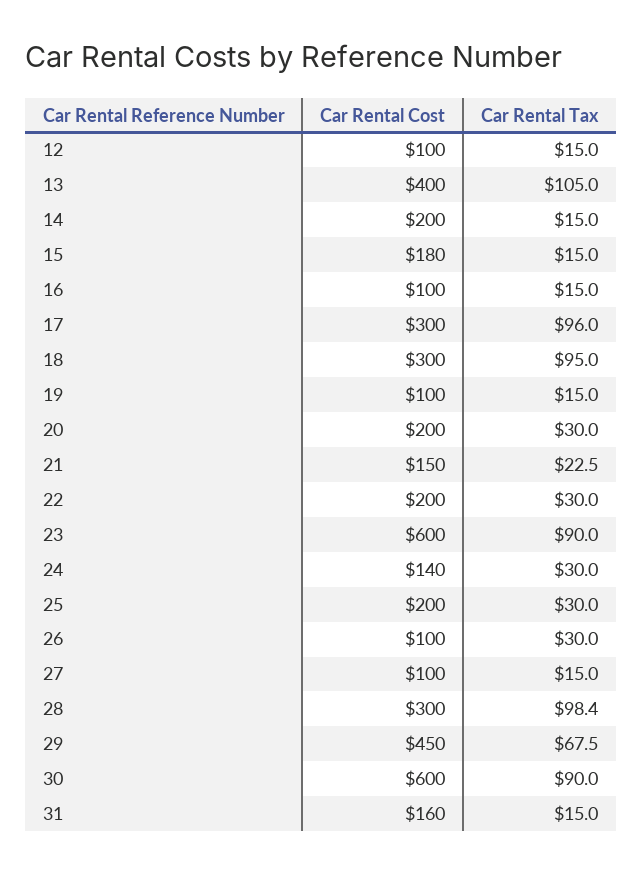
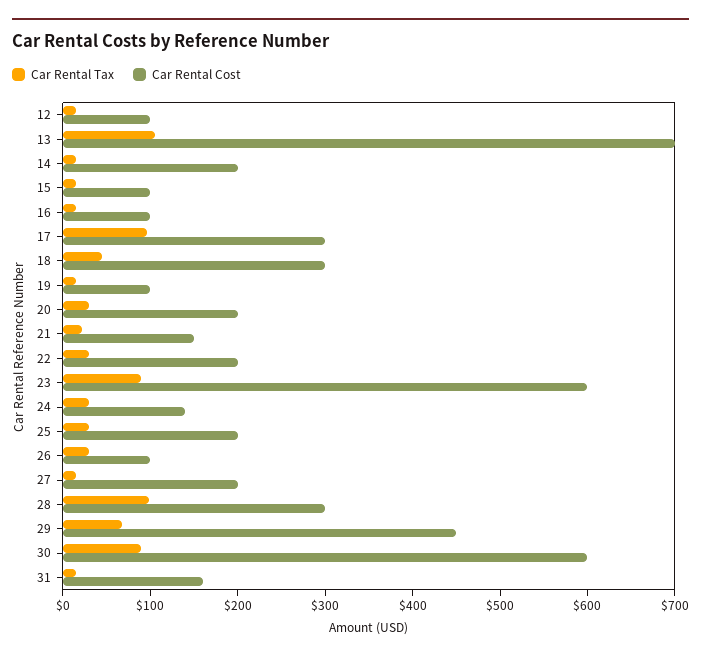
Car Rental Cost, 13: 400 -> 700
Car Rental Cost, 15: 180 -> 100
Car Rental Tax, 18: 95 -> 40
Car Rental Cost, 27: 100 -> 200

